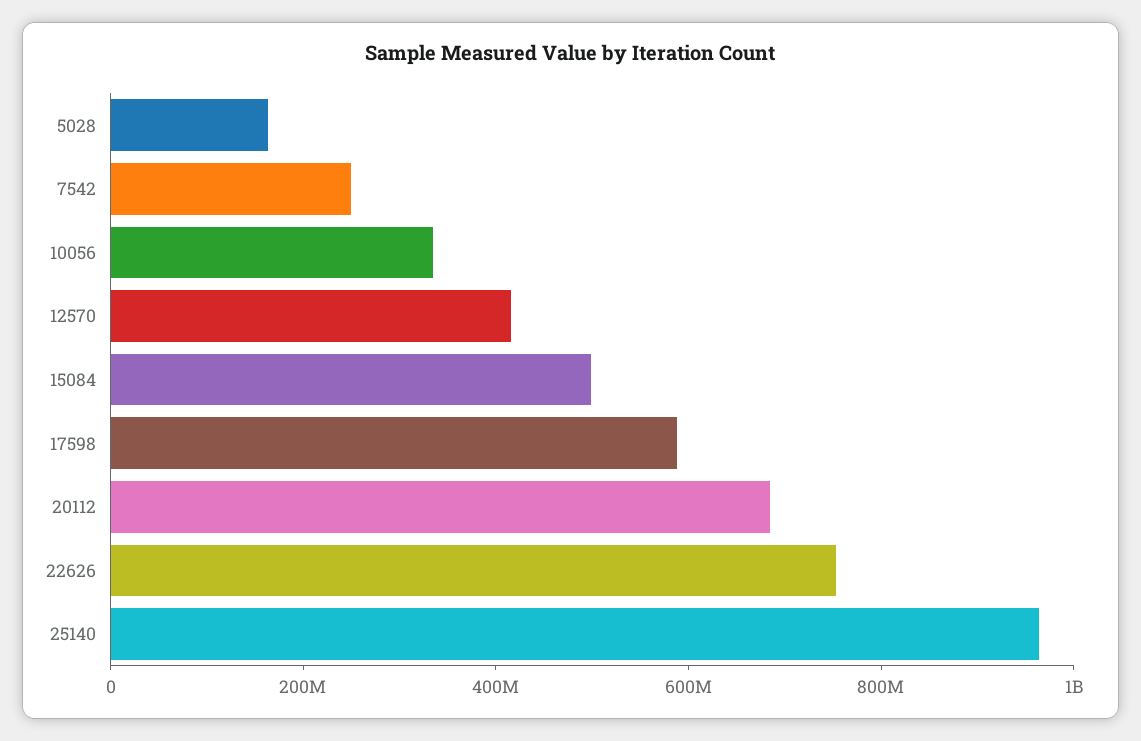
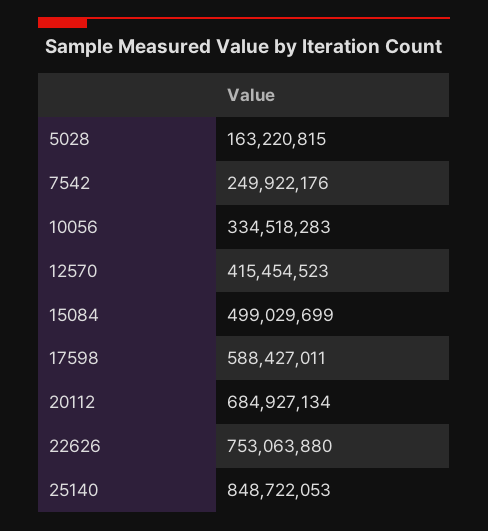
25140: 950000000 -> 848722053

